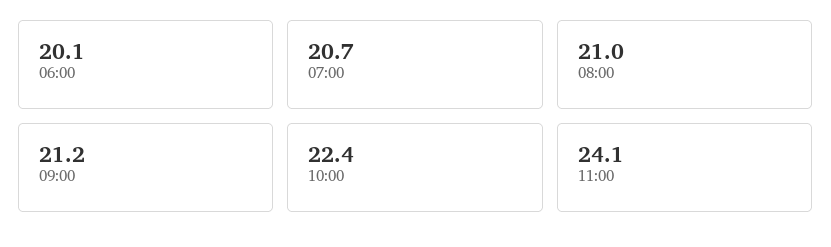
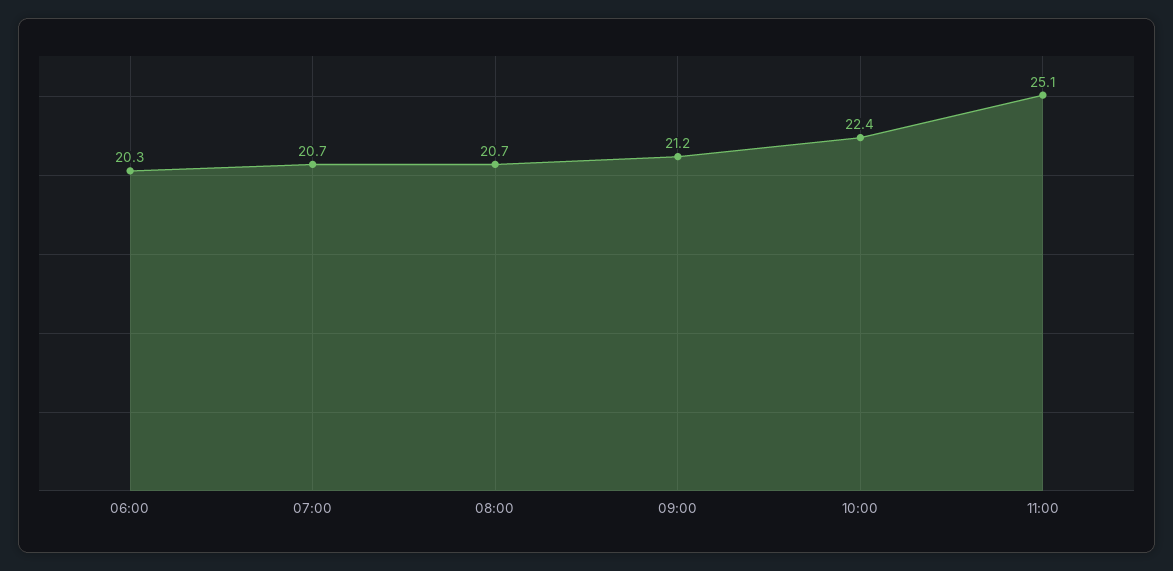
06:00: 20.1 -> 20.3
08:00: 21 -> 20.7
11:00: 24.1 -> 25.1

